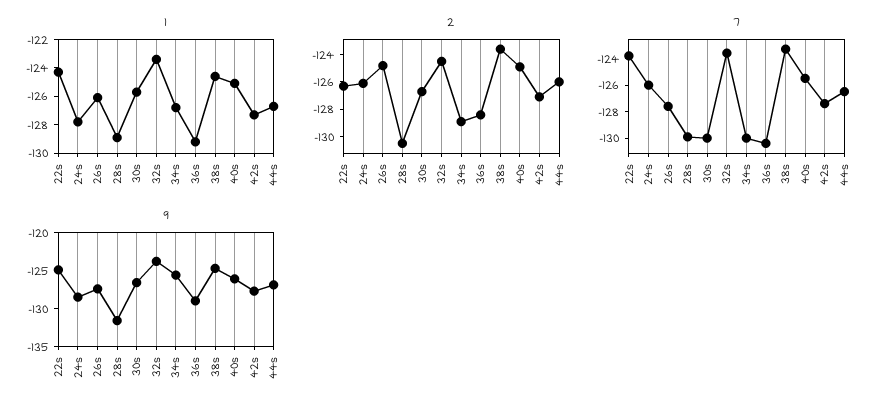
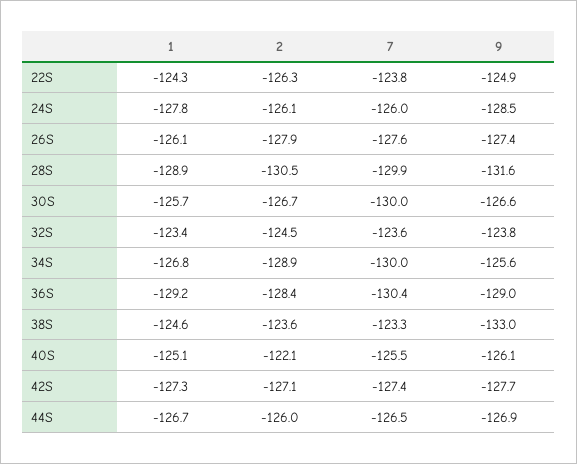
2, 26s: -125 -> -127.9
2, 40s: -125 -> -122.1
9, 38s: -125 -> -133

